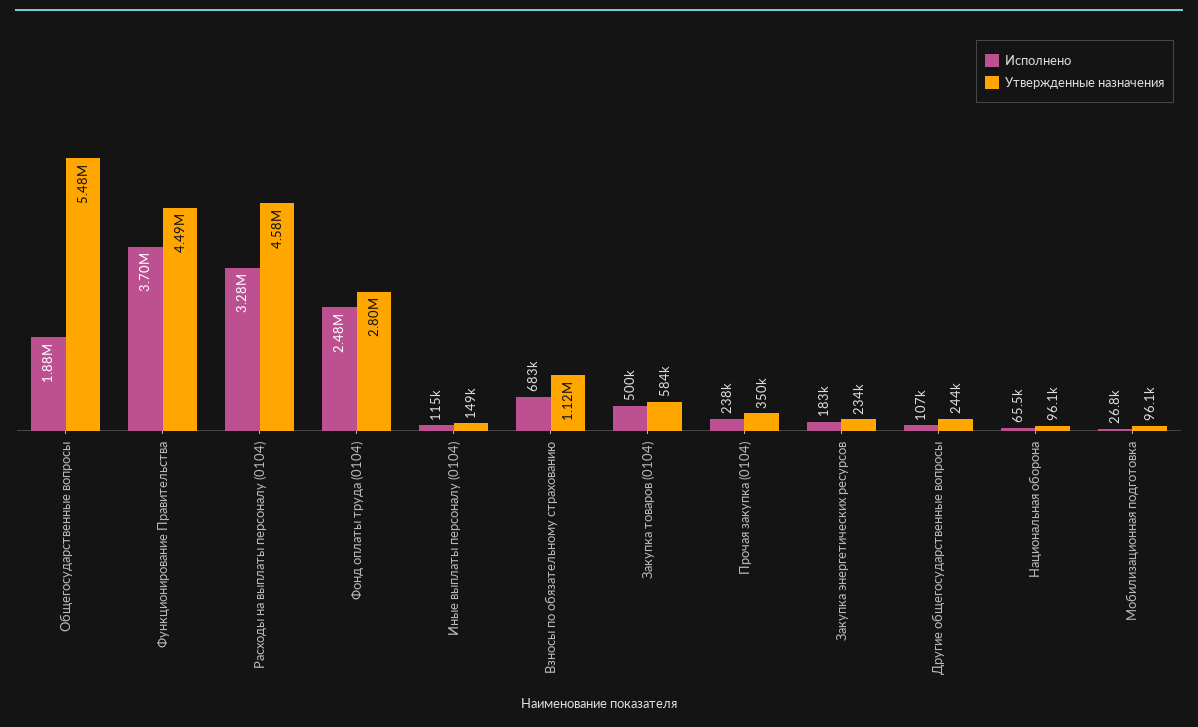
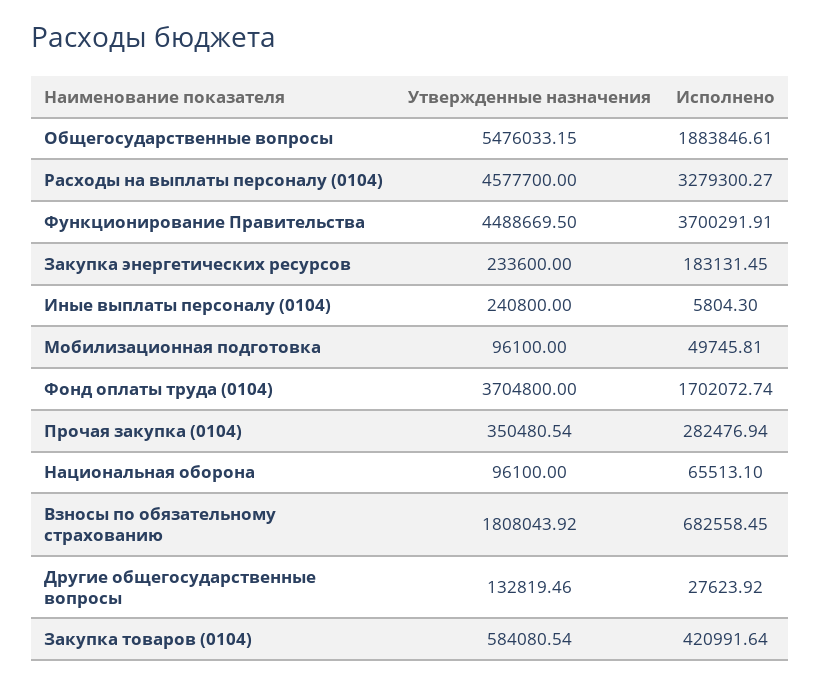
Исполнено, Фонд оплаты труда (0104): 2480000 -> 1702072.74
Утвержденные назначения, Фонд оплаты труда (0104): 2800000 -> 3704800
Исполнено, Иные выплаты персоналу (0104): 115000 -> 5804.3
Утвержденные назначения, Иные выплаты персоналу (0104): 149000 -> 240800
Утвержденные назначения, Взносы по обязательному страхованию: 1120000 -> 1808043.92
Исполнено, Закупка товаров (0104): 500000 -> 420991.64
Исполнено, Прочая закупка (0104): 238000 -> 282476.94
Исполнено, Другие общегосударственные вопросы: 107000 -> 27623.92
Утвержденные назначения, Другие общегосударственные вопросы: 244000 -> 132819.46
Исполнено, Мобилизационная подготовка: 26800 -> 49745.81

